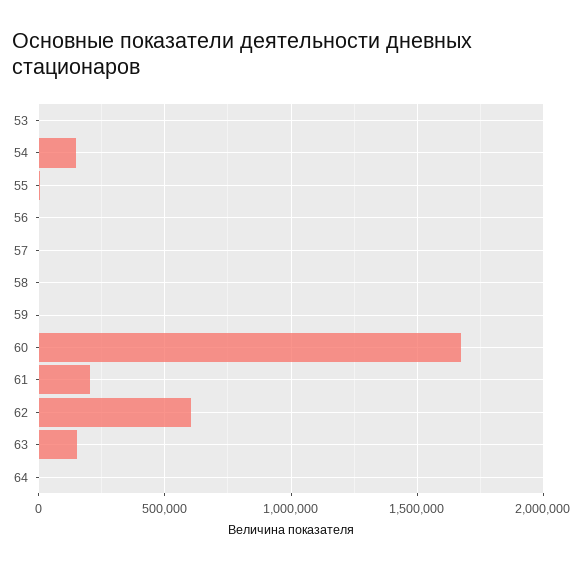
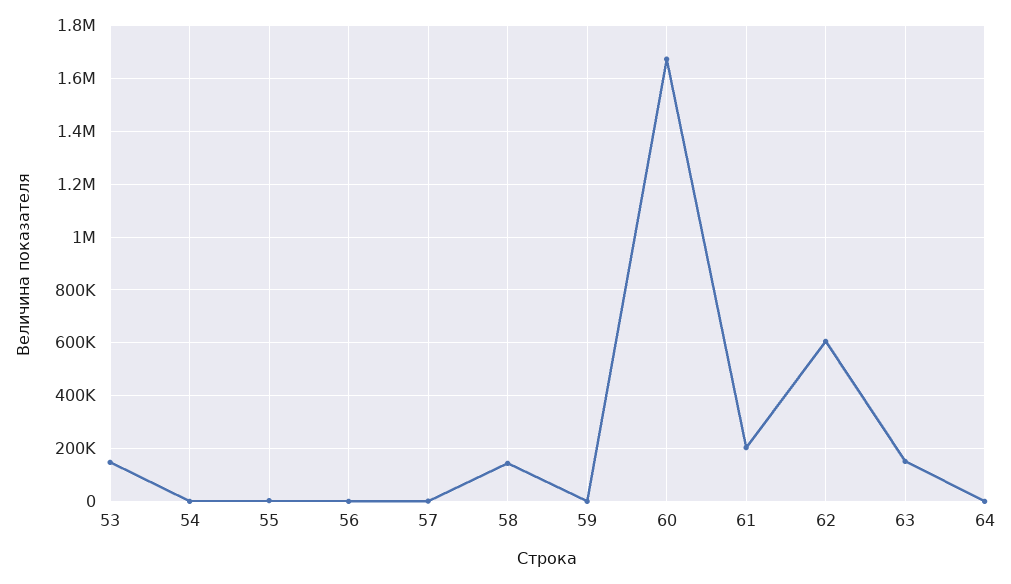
53: 0 -> 150000
54: 150000 -> 0
58: 0 -> 150000

